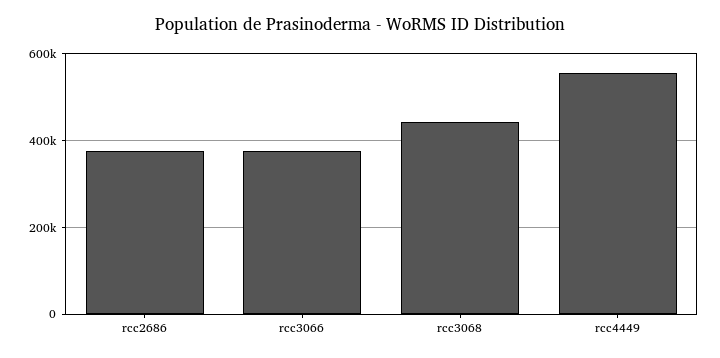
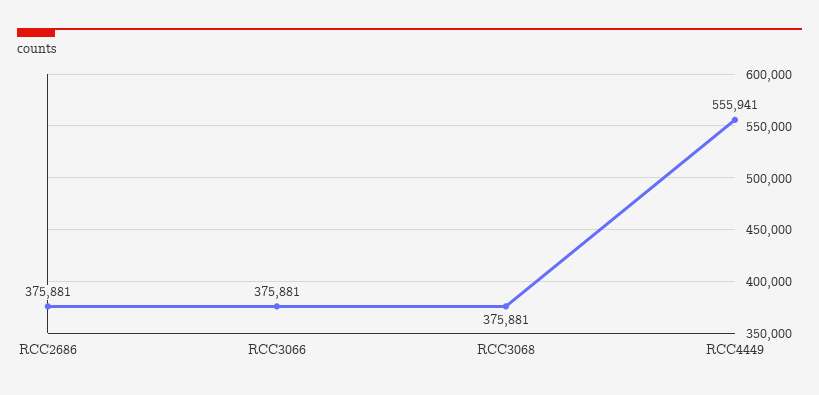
rcc3068: 440000 -> 375881

